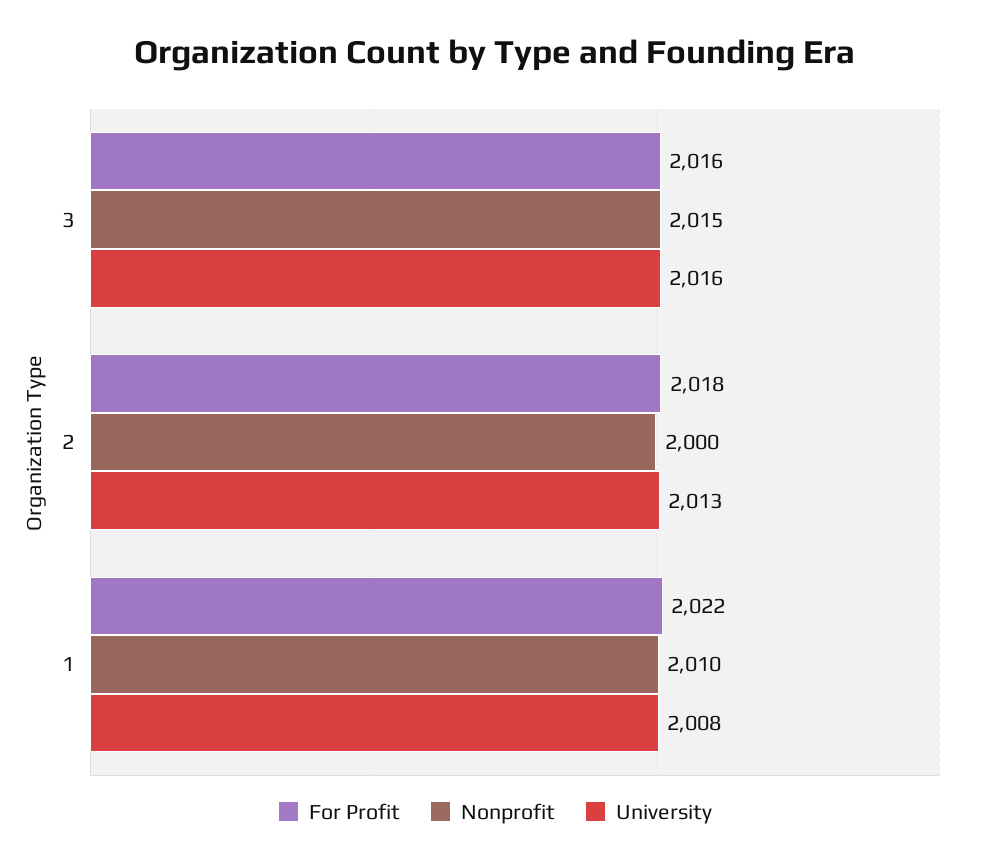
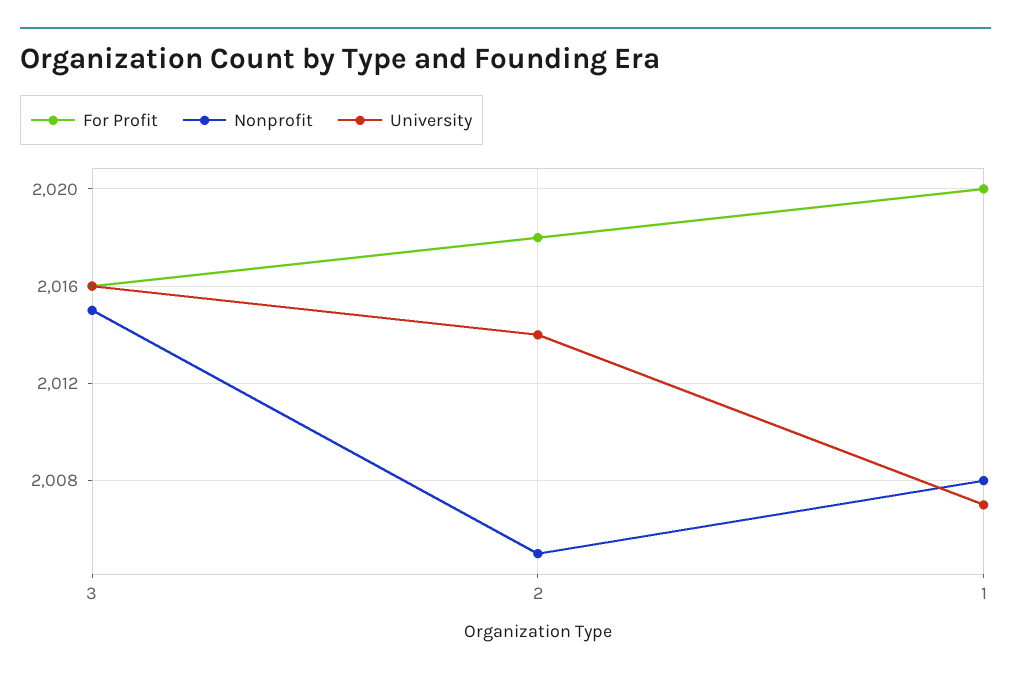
Nonprofit, 2: 2000 -> 2005
University, 2: 2013 -> 2014
For Profit, 1: 2022 -> 2020
Nonprofit, 1: 2010 -> 2008
University, 1: 2008 -> 2007

